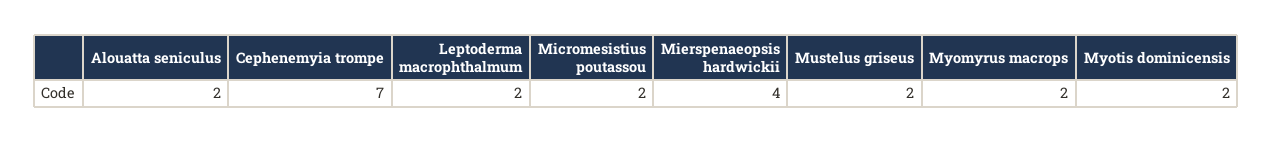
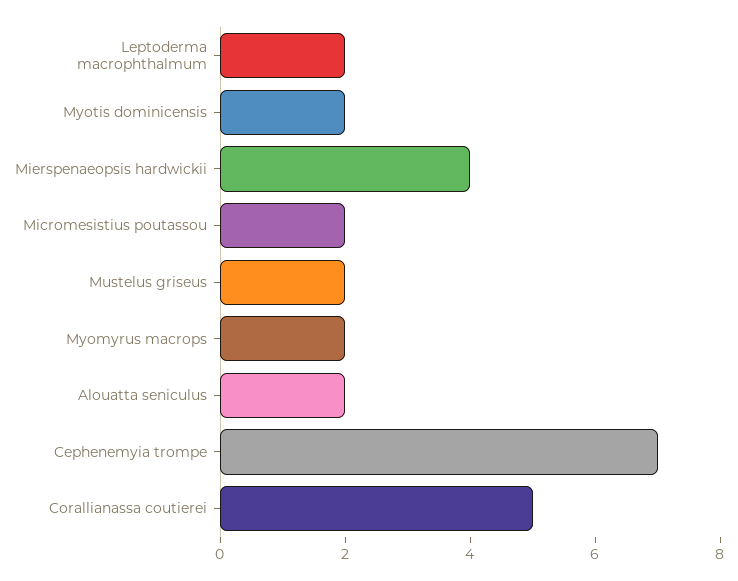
Corallianassa coutierei: none -> 5

